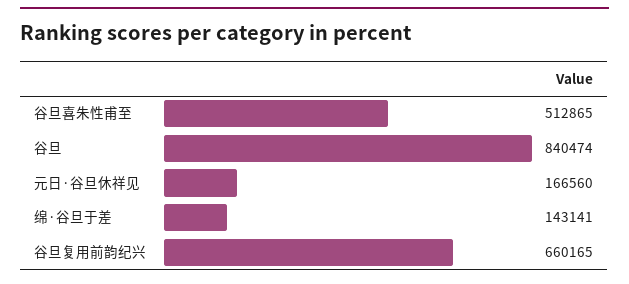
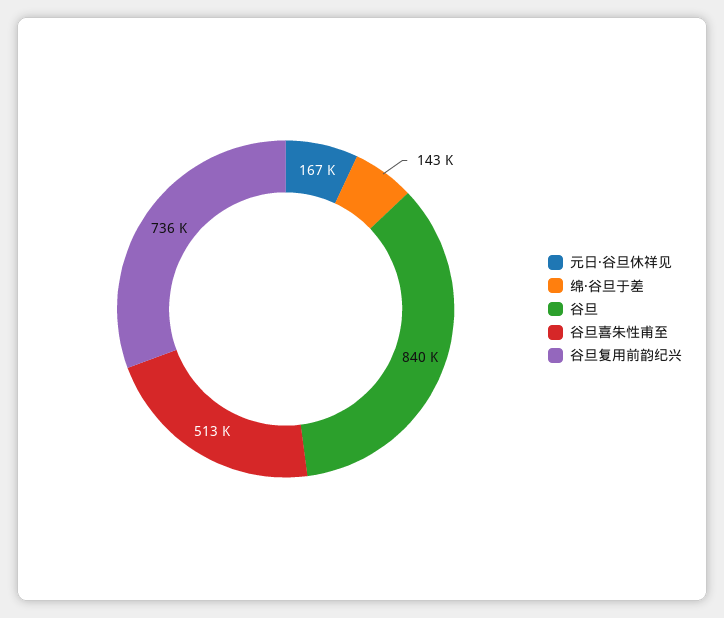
谷旦复用前韵纪兴: 660165 -> 736000

